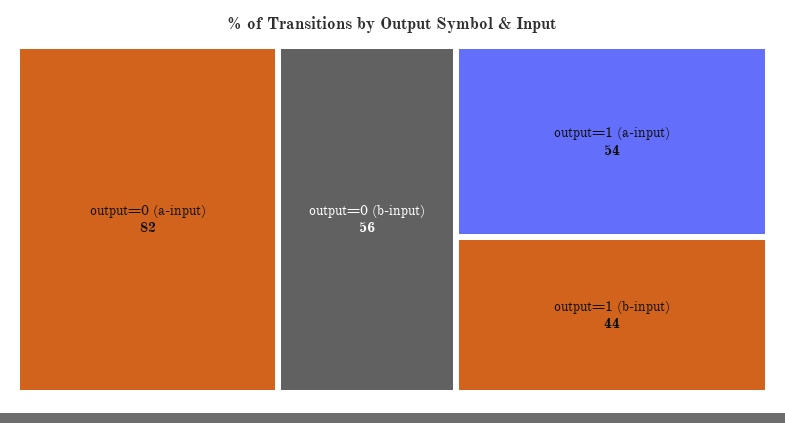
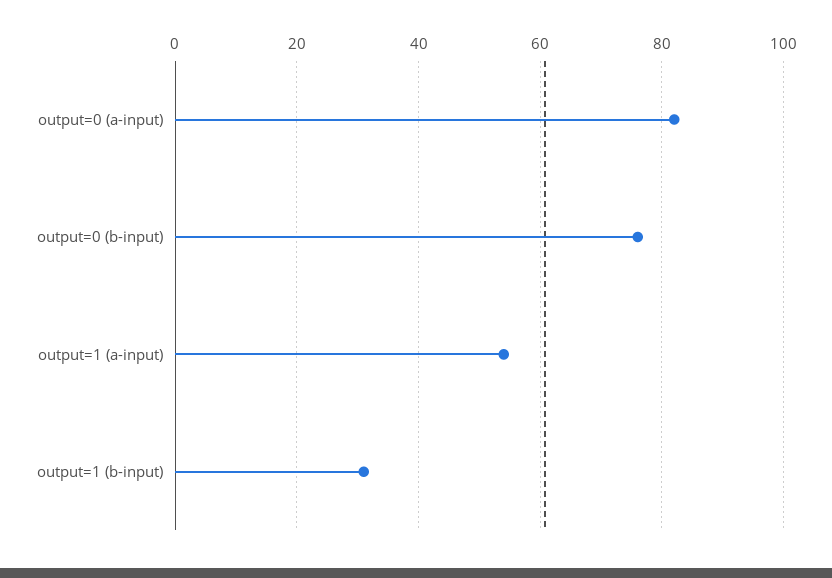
output=0 (b-input): 56 -> 75
output=1 (b-input): 44 -> 30

